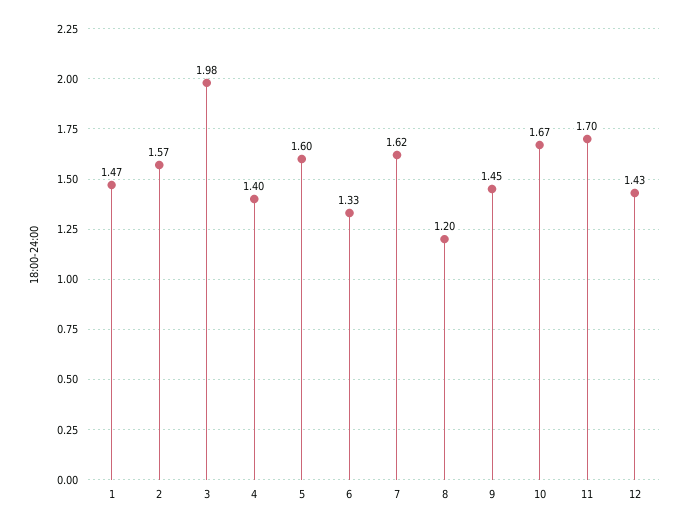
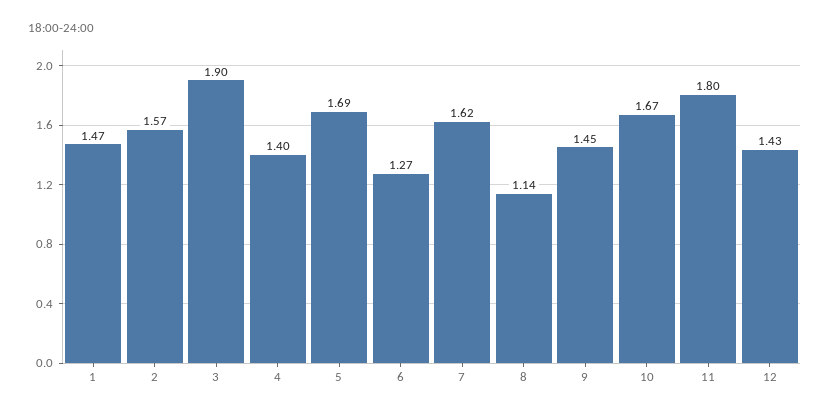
3: 1.98 -> 1.9
5: 1.6 -> 1.69
6: 1.33 -> 1.27
8: 1.2 -> 1.14
11: 1.7 -> 1.8

